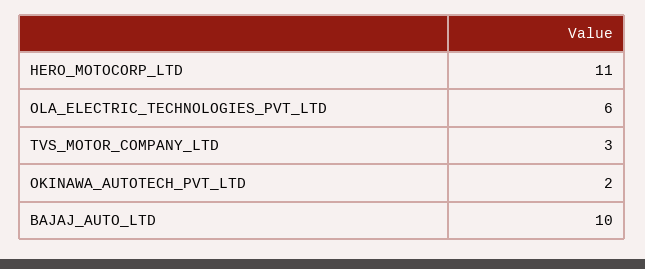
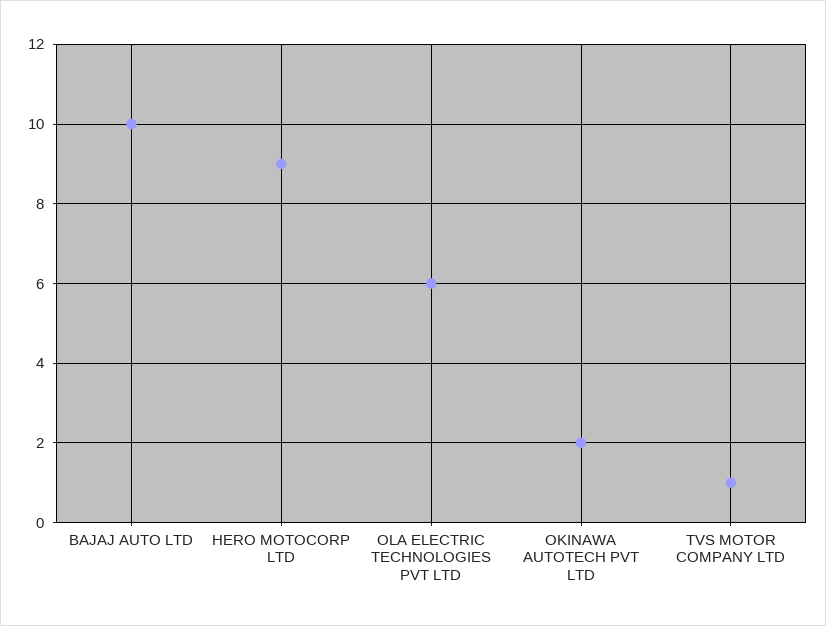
HERO_MOTOCORP_LTD: 11 -> 9
TVS_MOTOR_COMPANY_LTD: 3 -> 1

